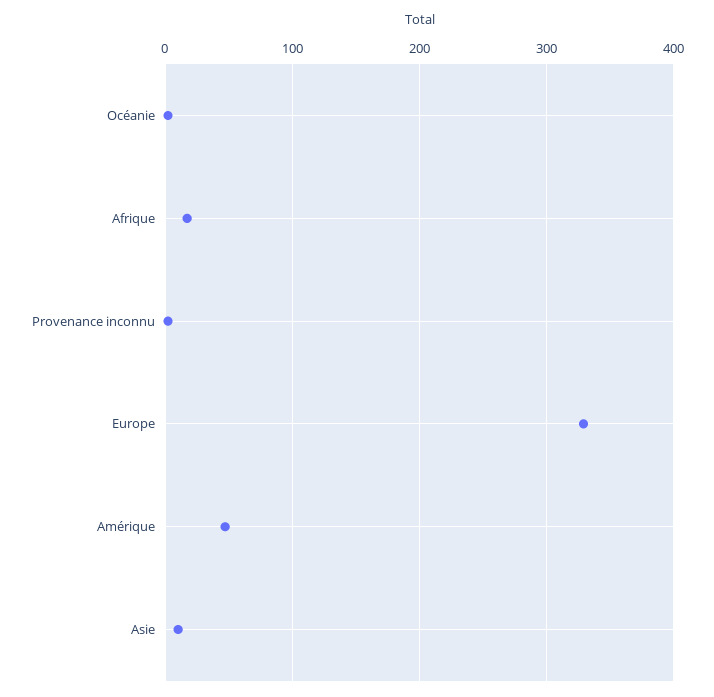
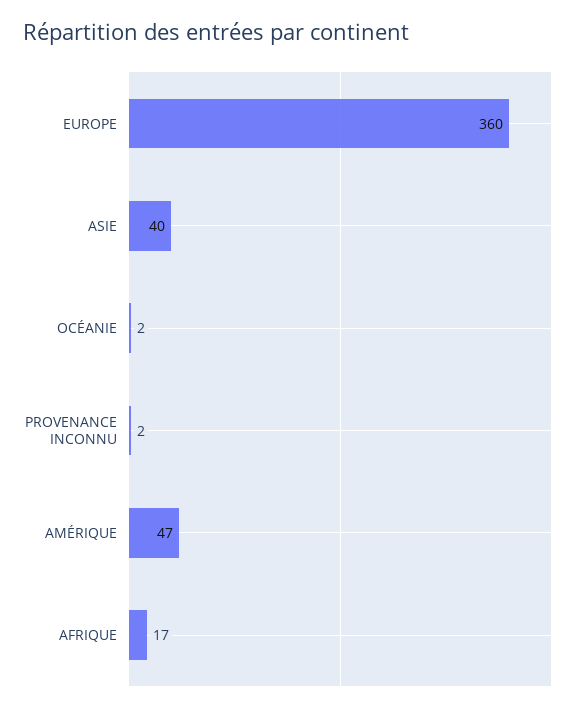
Europe: 330 -> 360
Asie: 10 -> 40

